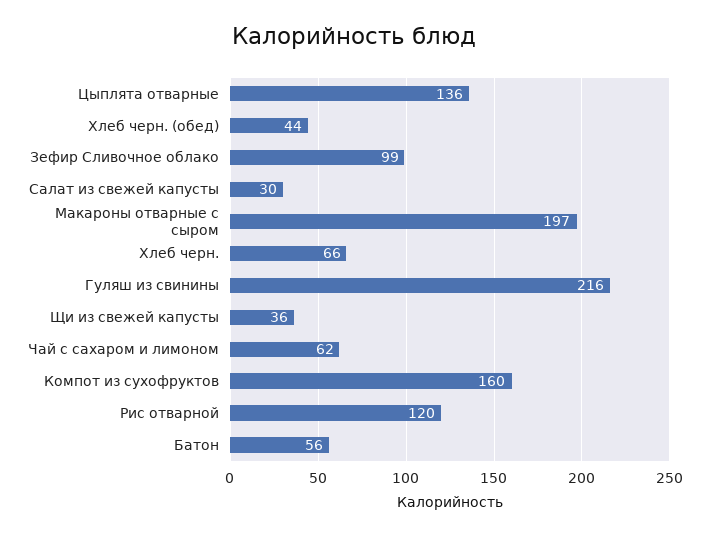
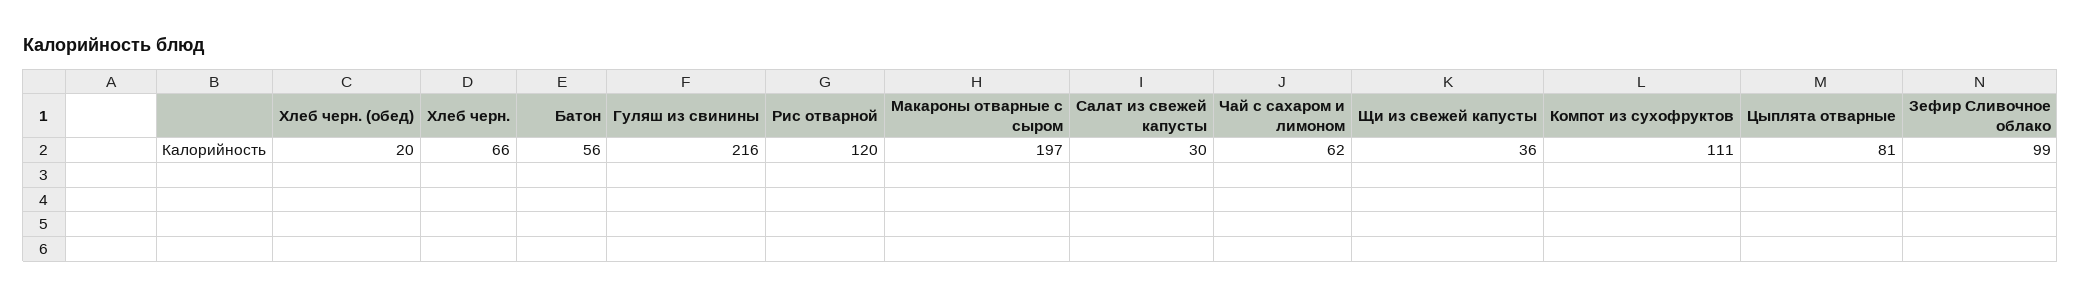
Цыплята отварные: 136 -> 81
Хлеб черн. (обед): 44 -> 20
Компот из сухофруктов: 160 -> 111

